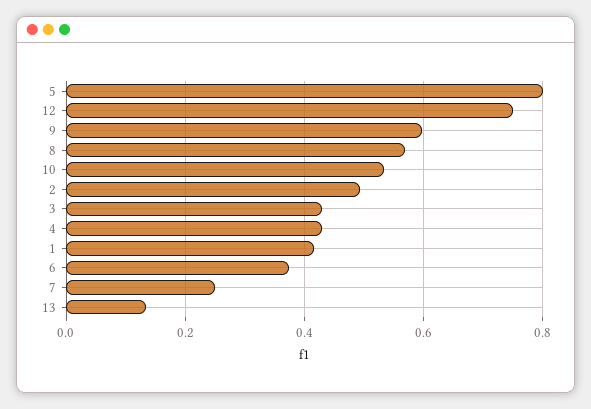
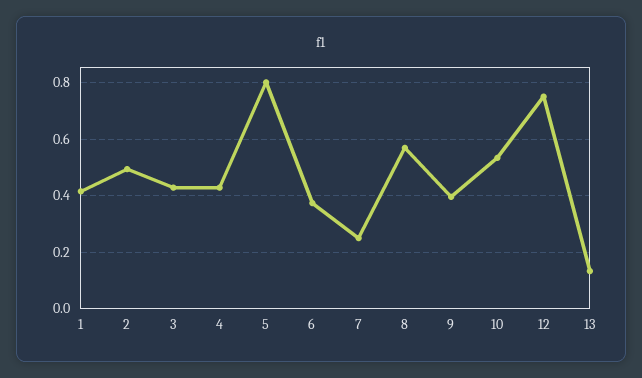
9: 0.6 -> 0.4

